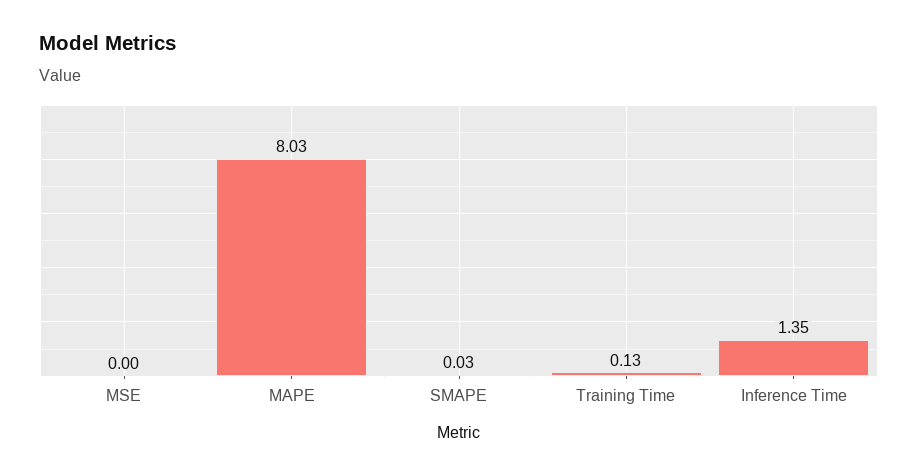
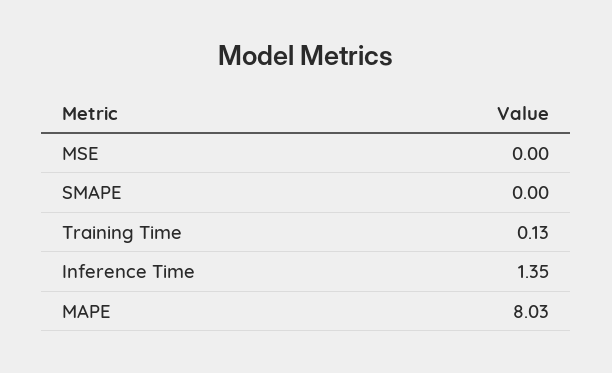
SMAPE: 0.03 -> 0

